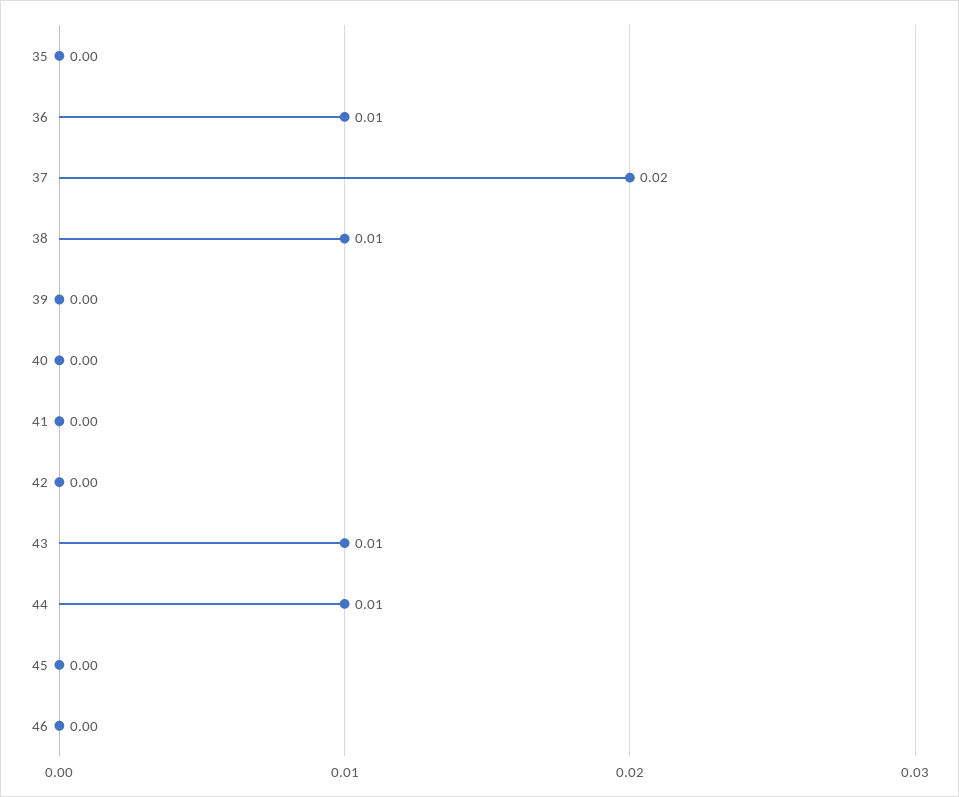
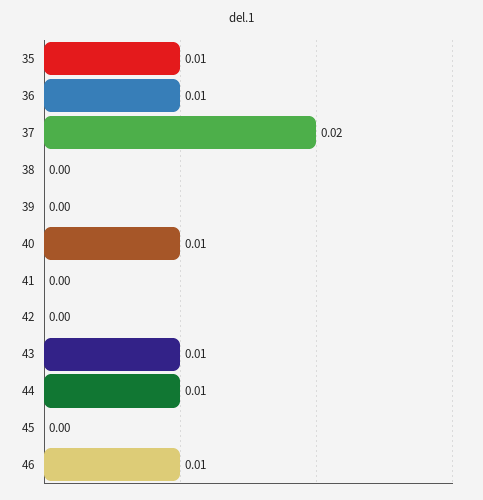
35: 0 -> 0.01
38: 0.01 -> 0
40: 0 -> 0.01
46: 0 -> 0.01

